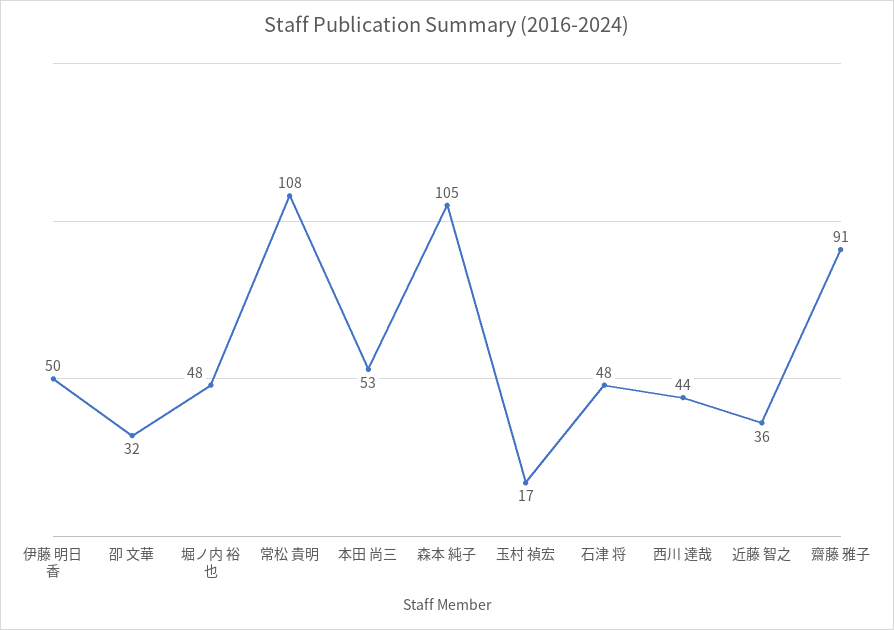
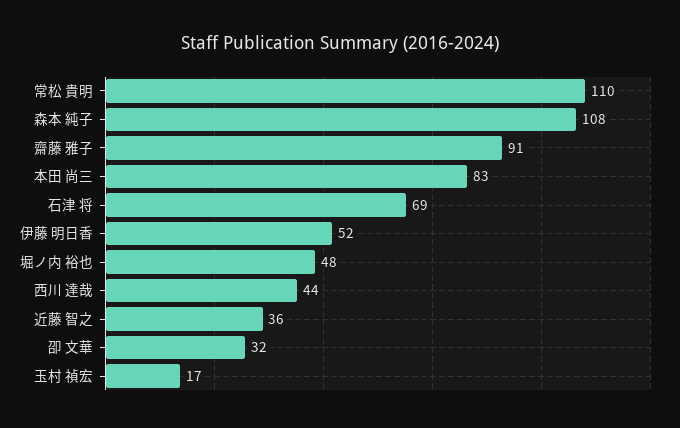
伊藤 明日香: 50 -> 52
常松 貴明: 108 -> 110
本田 尚三: 53 -> 83
森本 純子: 105 -> 108
石津 将: 48 -> 69

